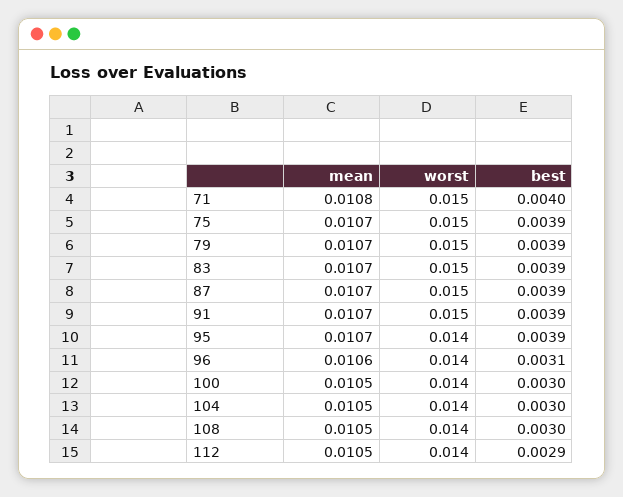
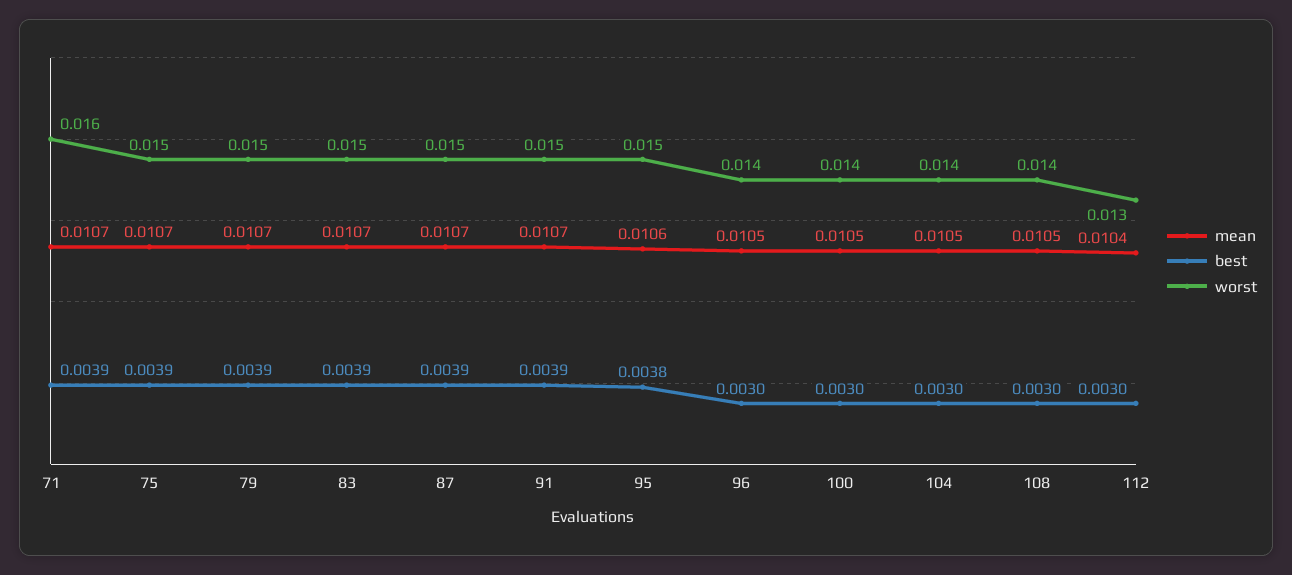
mean, 71: 0.0108 -> 0.0107
worst, 71: 0.015 -> 0.016
best, 71: 0.004 -> 0.0039
mean, 95: 0.0107 -> 0.0106
worst, 95: 0.014 -> 0.015
best, 95: 0.0039 -> 0.0038
mean, 96: 0.0106 -> 0.0105
best, 96: 0.0031 -> 0.003
mean, 112: 0.0105 -> 0.0104
worst, 112: 0.014 -> 0.013
best, 112: 0.0029 -> 0.003

